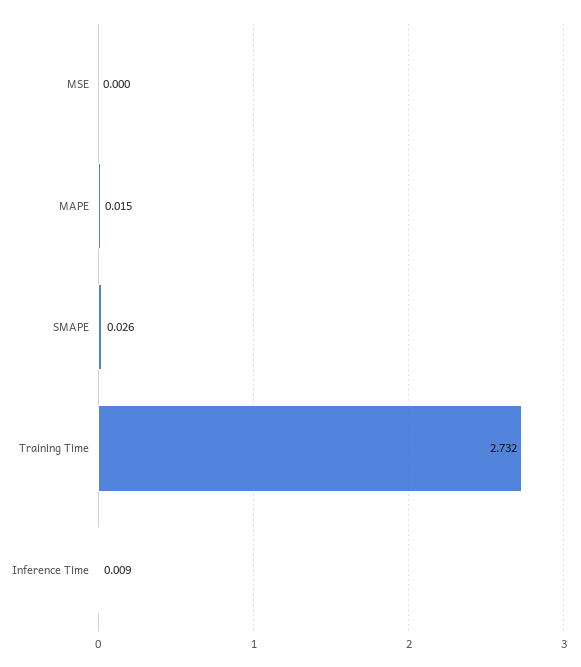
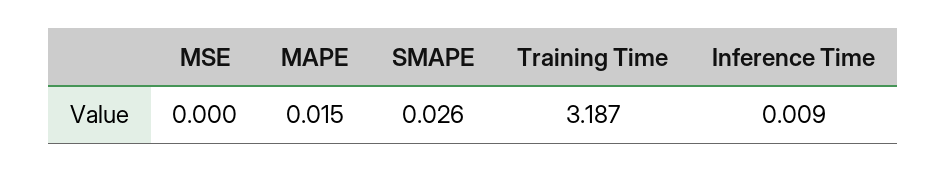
Training Time: 2.732 -> 3.187

